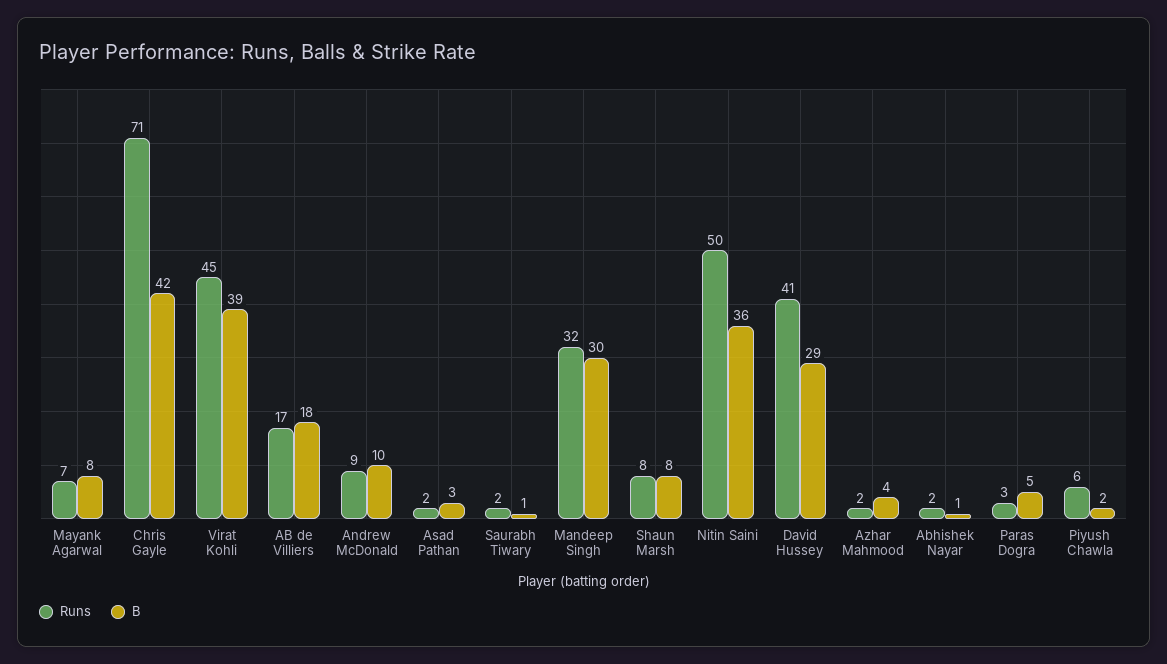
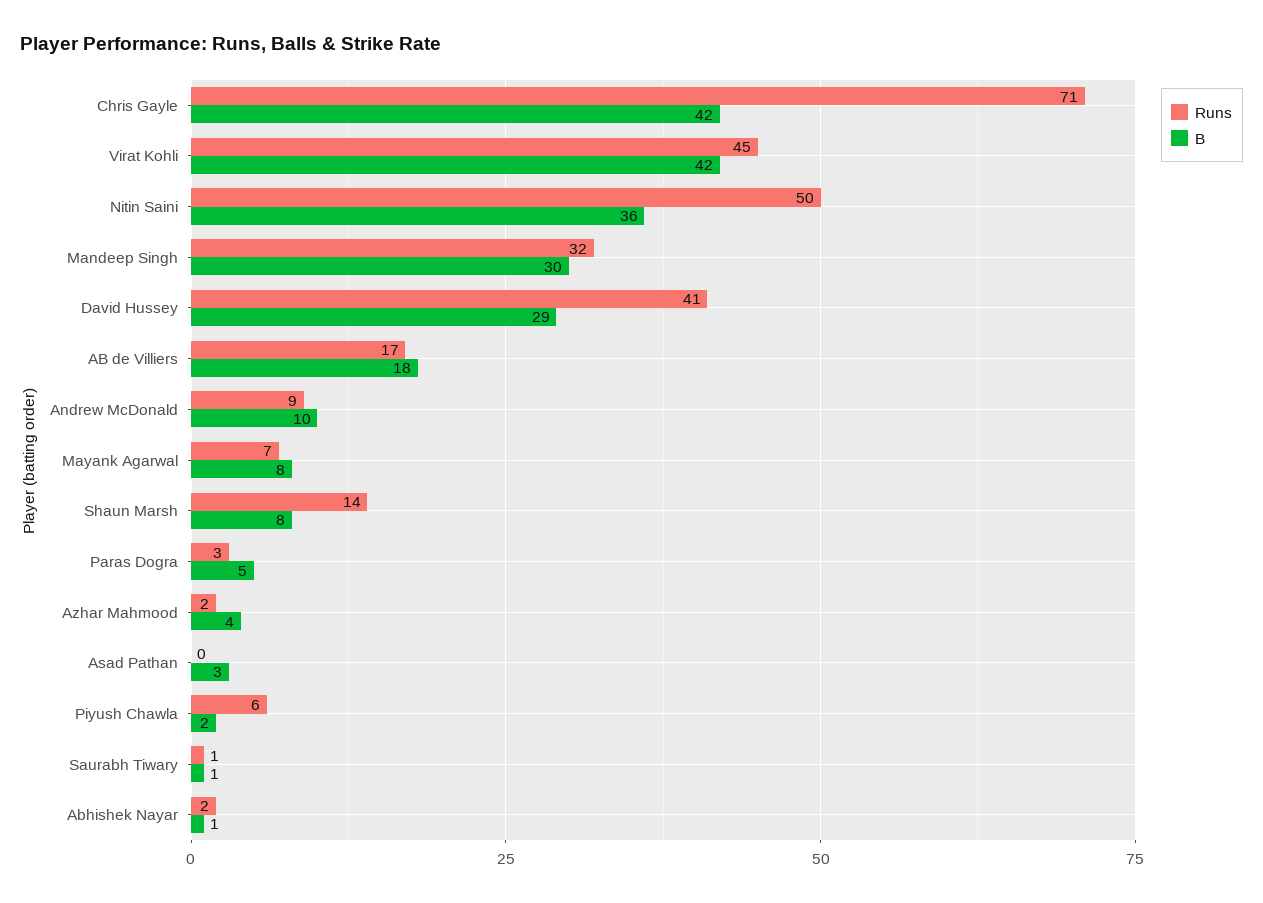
B, Virat Kohli: 39 -> 42
Runs, Asad Pathan: 2 -> 0
Runs, Saurabh Tiwary: 2 -> 1
Runs, Shaun Marsh: 8 -> 14

